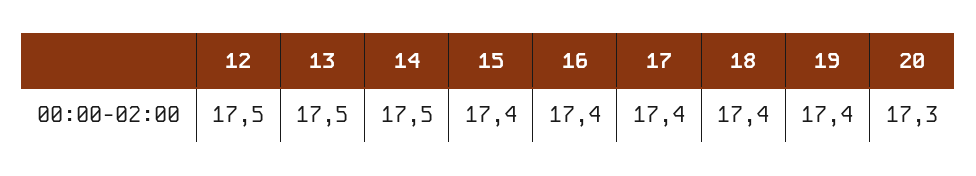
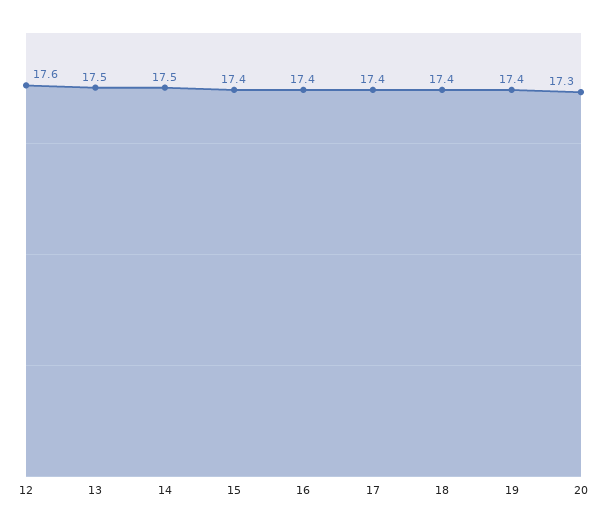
12: 17.5 -> 17.6

